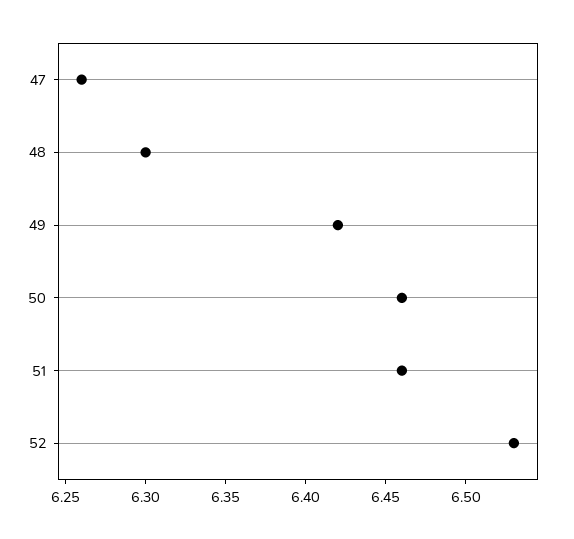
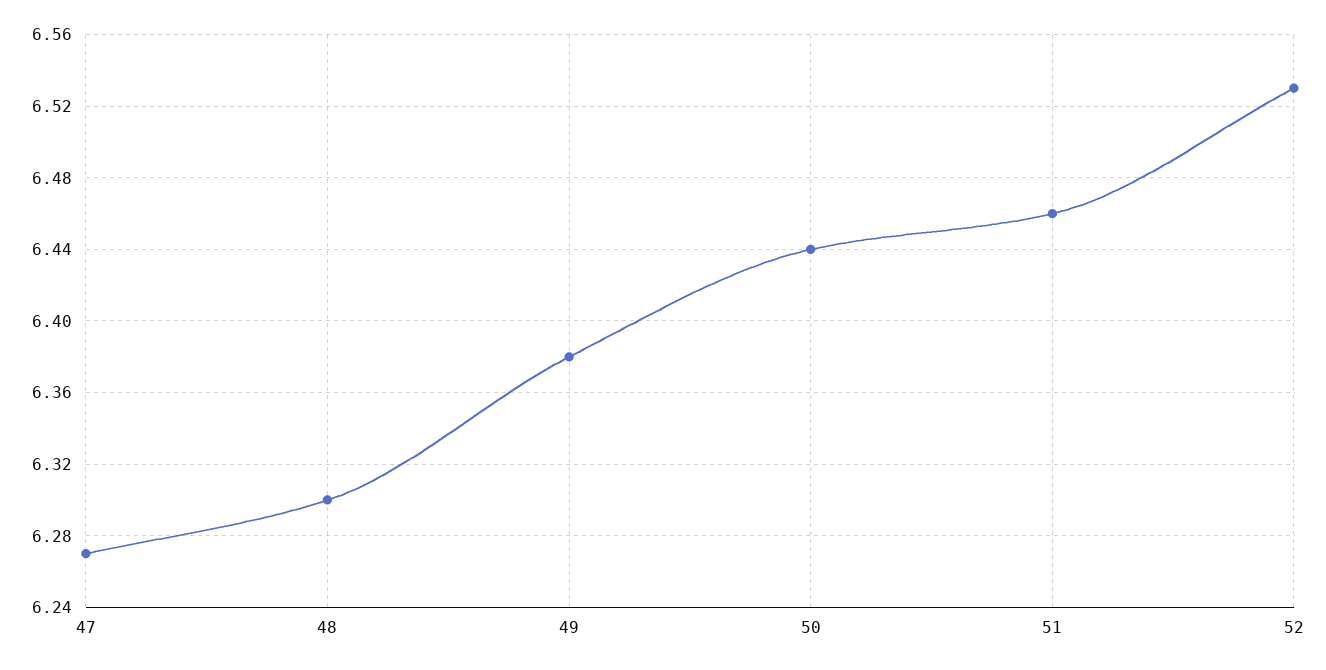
47: 6.26 -> 6.27
49: 6.42 -> 6.38
50: 6.46 -> 6.44

